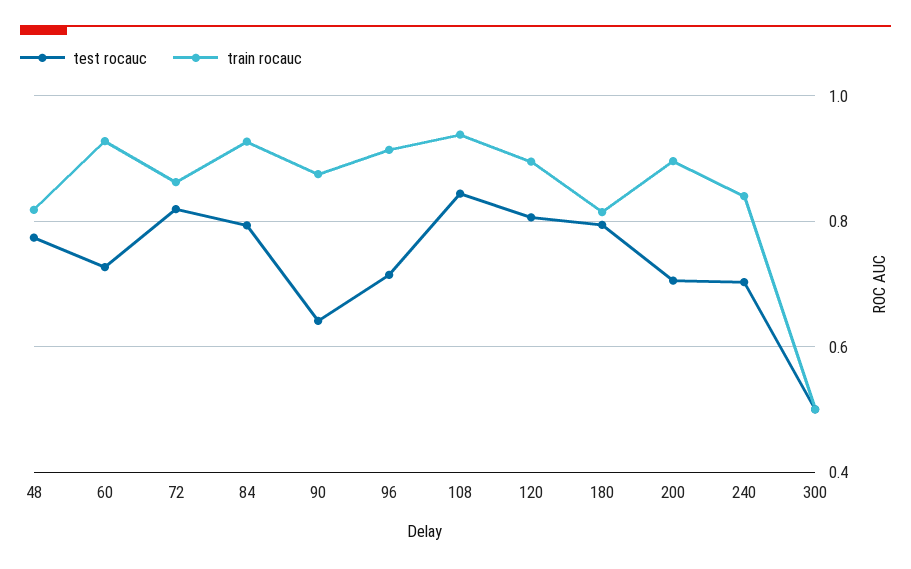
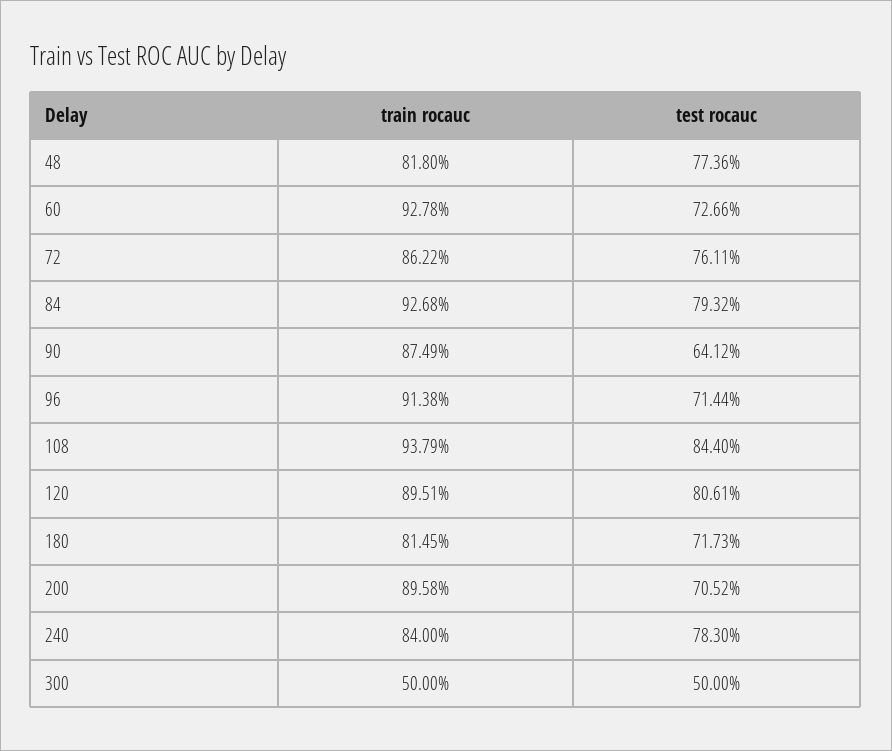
test rocauc, 72: 0.82 -> 0.7611
test rocauc, 180: 0.8 -> 0.7173
test rocauc, 240: 0.7 -> 0.783

